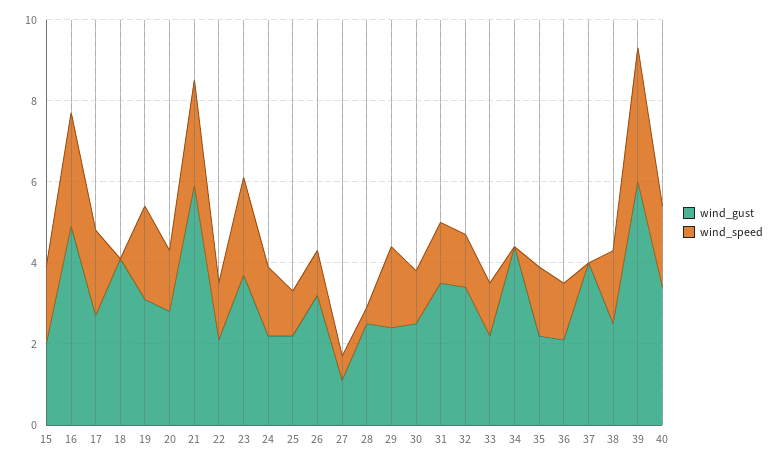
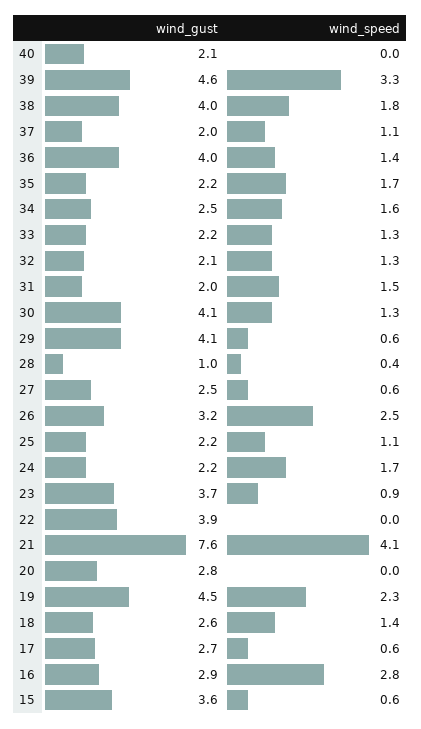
wind_gust, 15: 2 -> 3.6
wind_speed, 15: 2 -> 0.6
wind_gust, 16: 5 -> 2.9
wind_speed, 17: 2 -> 0.6
wind_gust, 18: 4 -> 2.6
wind_speed, 18: 0 -> 1.4
wind_gust, 19: 3 -> 4.5
wind_speed, 20: 1.5 -> 0
wind_gust, 21: 6 -> 7.6
wind_speed, 21: 2.5 -> 4.1
wind_gust, 22: 2 -> 3.9
wind_speed, 22: 1.5 -> 0
wind_speed, 23: 2.5 -> 0.9
wind_speed, 26: 1 -> 2.5
wind_gust, 27: 1 -> 2.5
wind_gust, 28: 2.5 -> 1
wind_gust, 29: 2.5 -> 4.1
wind_speed, 29: 2 -> 0.6
wind_gust, 30: 2.5 -> 4.1
wind_gust, 31: 3.5 -> 2
wind_gust, 32: 3.5 -> 2.1
wind_gust, 34: 4.5 -> 2.5
wind_speed, 34: 0 -> 1.6
wind_gust, 36: 2 -> 4
wind_gust, 37: 4 -> 2
wind_speed, 37: 0 -> 1.1
wind_gust, 38: 2.5 -> 4
wind_gust, 39: 6 -> 4.6
wind_gust, 40: 3.5 -> 2.1
wind_speed, 40: 2 -> 0

